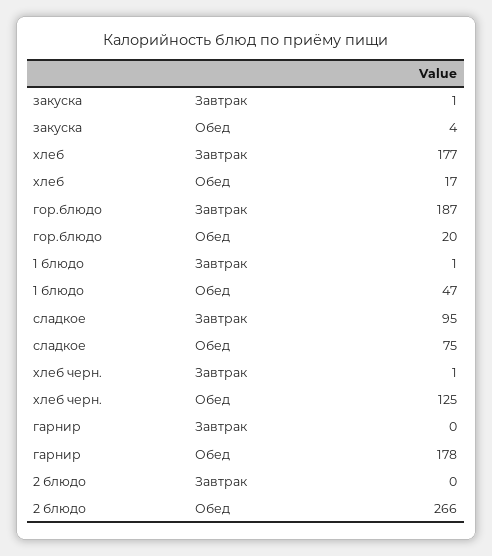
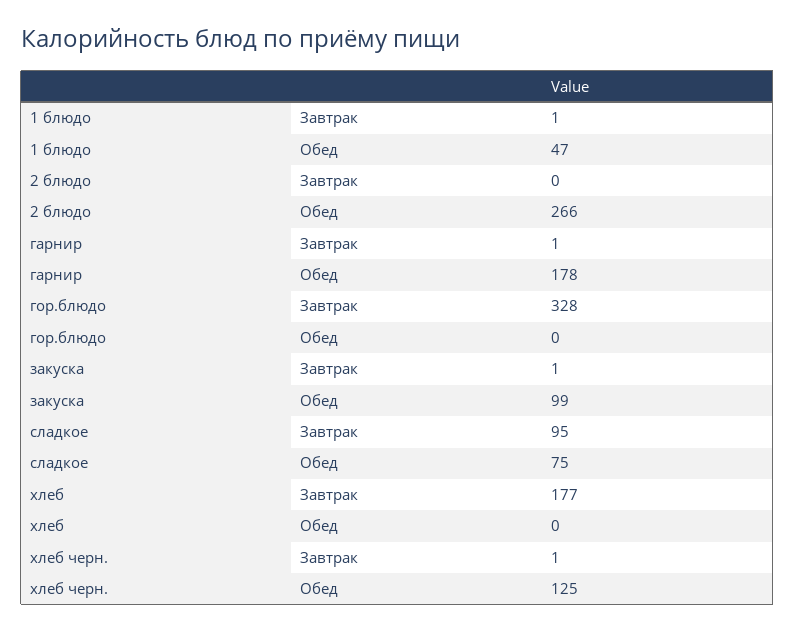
закуска, Обед: 4 -> 99
хлеб, Обед: 17 -> 0
гор.блюдо, Завтрак: 187 -> 328
гор.блюдо, Обед: 20 -> 0
гарнир, Завтрак: 0 -> 1

